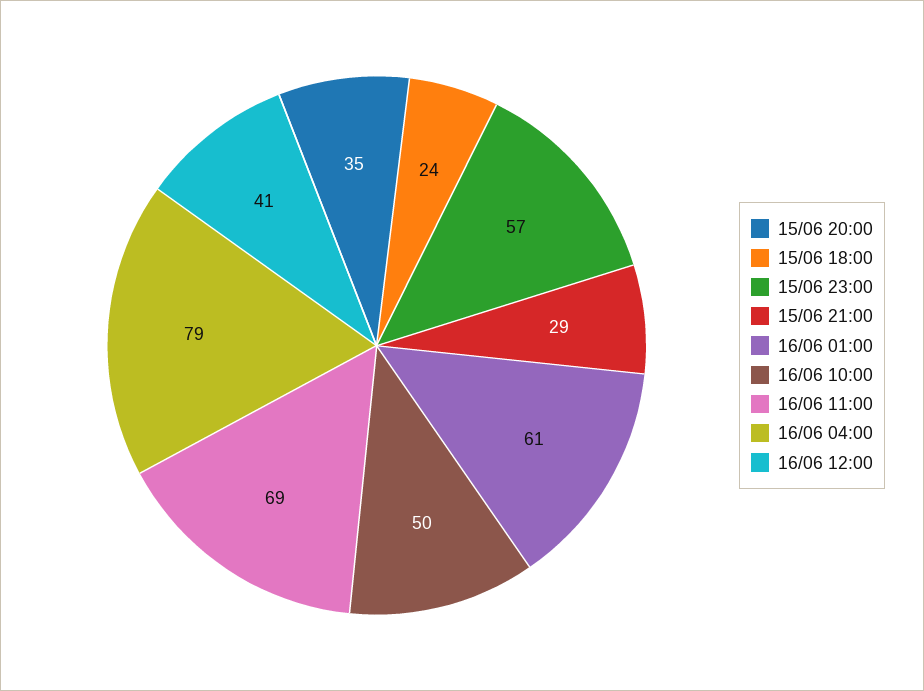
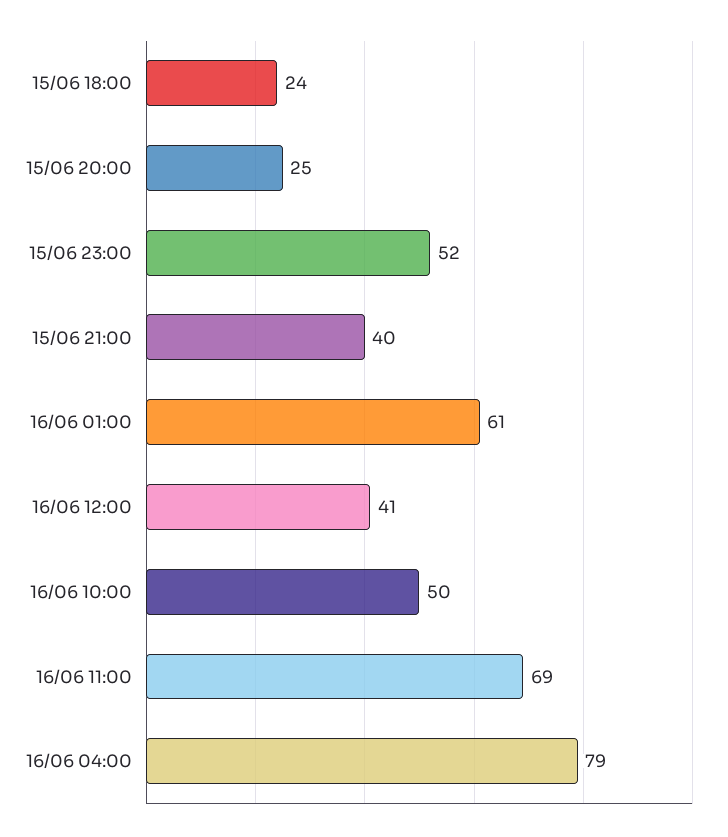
15/06 20:00: 35 -> 25
15/06 23:00: 57 -> 52
15/06 21:00: 29 -> 40

